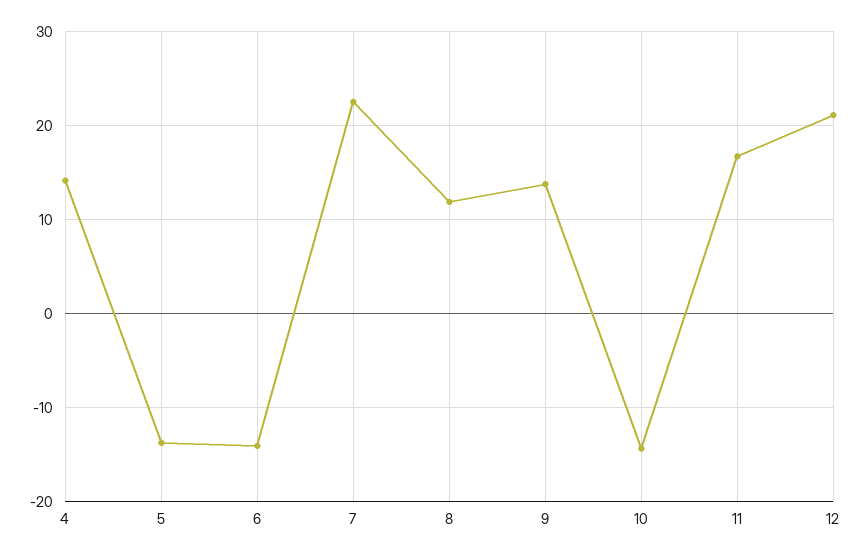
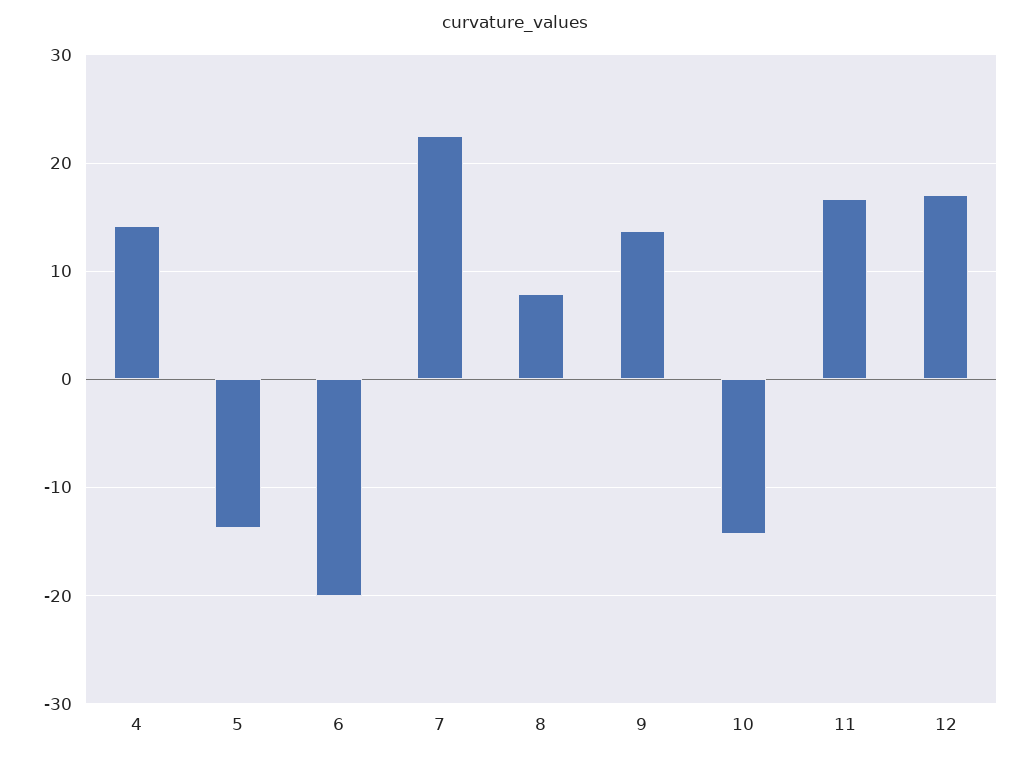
6: -14 -> -20
8: 12 -> 8
12: 21 -> 17

